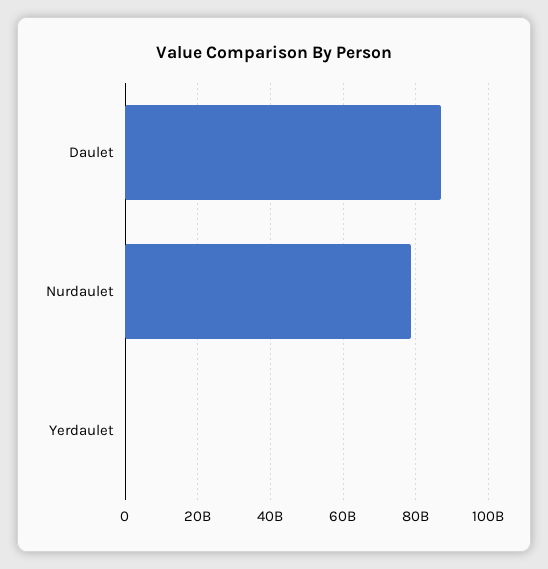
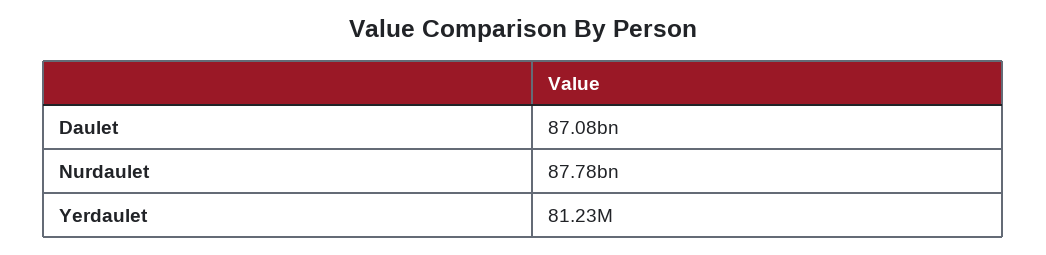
Nurdaulet: 78000000000 -> 87780000000

